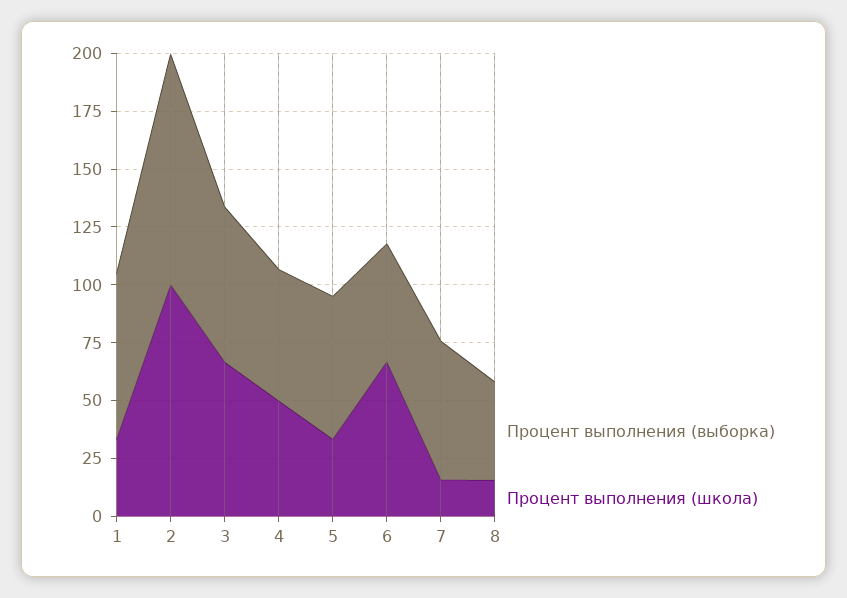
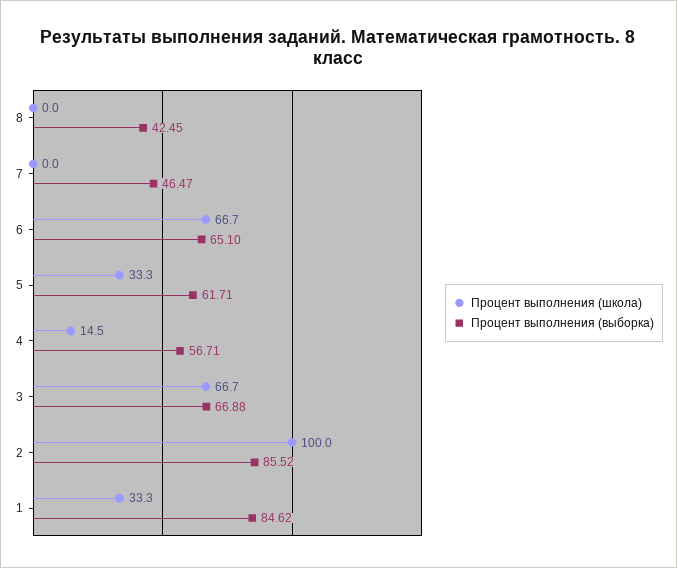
Процент выполнения (выборка), 1: 70 -> 84.62
Процент выполнения (выборка), 2: 100 -> 85.52
Процент выполнения (школа), 4: 50 -> 14.5
Процент выполнения (выборка), 6: 50 -> 65.1
Процент выполнения (выборка), 7: 60 -> 46.47
Процент выполнения (школа), 7: 15 -> 0
Процент выполнения (школа), 8: 15 -> 0

